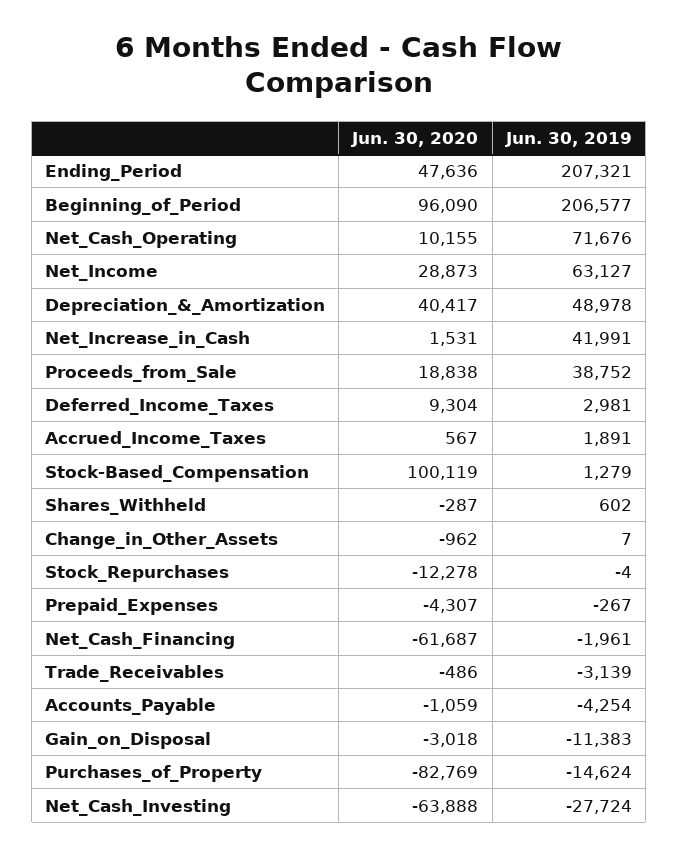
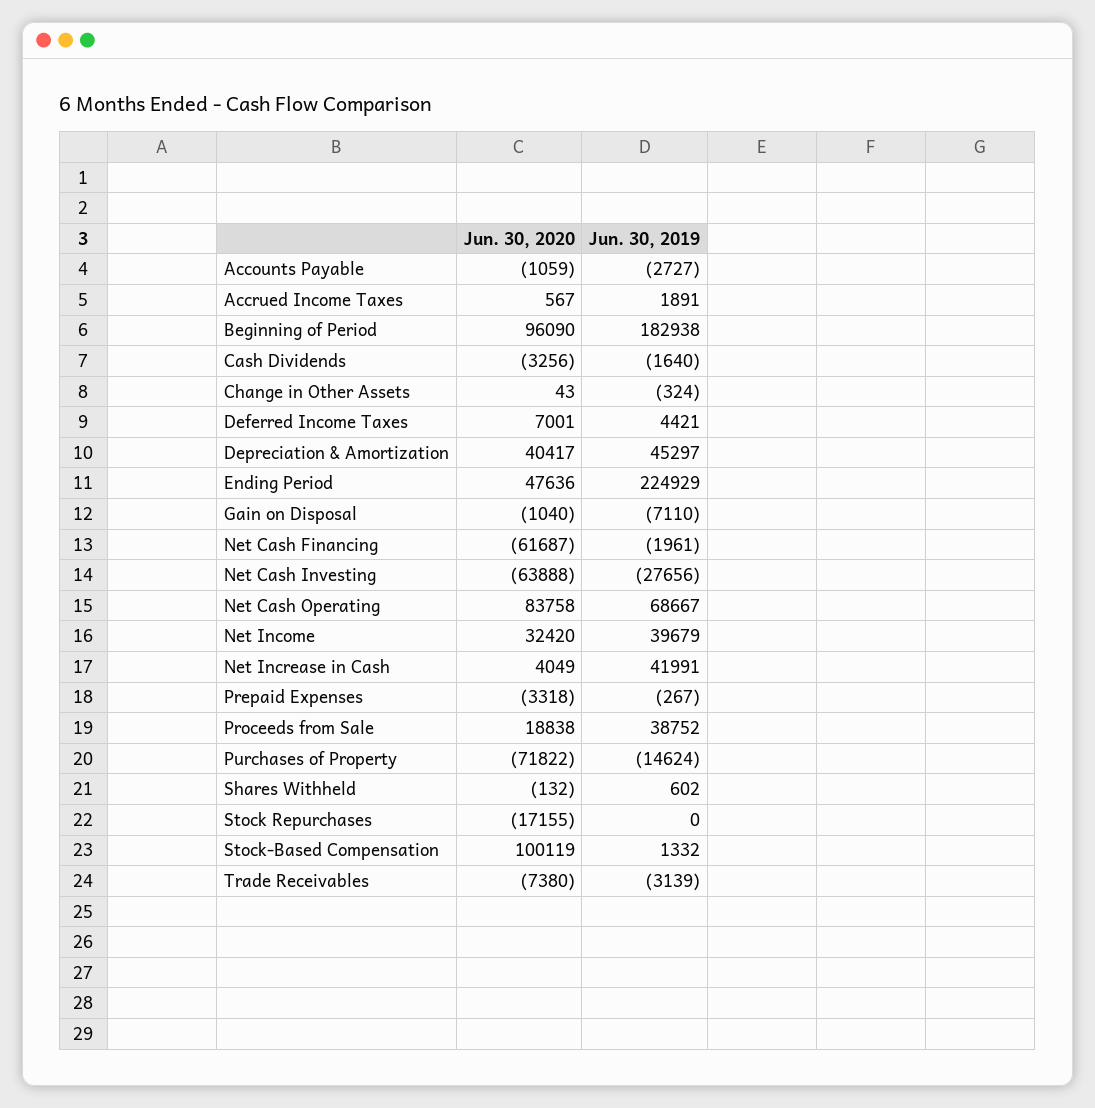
Jun. 30, 2019, Ending_Period: 207321 -> 224929
Jun. 30, 2019, Beginning_of_Period: 206577 -> 182938
Jun. 30, 2020, Net_Cash_Operating: 10155 -> 83758
Jun. 30, 2019, Net_Cash_Operating: 71676 -> 68667
Jun. 30, 2020, Net_Income: 28873 -> 32420
Jun. 30, 2019, Net_Income: 63127 -> 39679
Jun. 30, 2019, Depreciation_&_Amortization: 48978 -> 45297
Jun. 30, 2020, Net_Increase_in_Cash: 1531 -> 4049
Jun. 30, 2020, Deferred_Income_Taxes: 9304 -> 7001
Jun. 30, 2019, Deferred_Income_Taxes: 2981 -> 4421
Jun. 30, 2019, Stock-Based_Compensation: 1279 -> 1332
Jun. 30, 2020, Shares_Withheld: -287 -> -132
Jun. 30, 2020, Change_in_Other_Assets: -962 -> 43
Jun. 30, 2019, Change_in_Other_Assets: 7 -> -324
Jun. 30, 2020, Stock_Repurchases: -12278 -> -17155
Jun. 30, 2019, Stock_Repurchases: -4 -> 0
Jun. 30, 2020, Prepaid_Expenses: -4307 -> -3318
Jun. 30, 2020, Trade_Receivables: -486 -> -7380
Jun. 30, 2019, Accounts_Payable: -4254 -> -2727
Jun. 30, 2020, Gain_on_Disposal: -3018 -> -1040
Jun. 30, 2019, Gain_on_Disposal: -11383 -> -7110
Jun. 30, 2020, Purchases_of_Property: -82769 -> -71822
Jun. 30, 2019, Net_Cash_Investing: -27724 -> -27656
Jun. 30, 2020, Cash Dividends: none -> -3256
Jun. 30, 2019, Cash Dividends: none -> -1640

